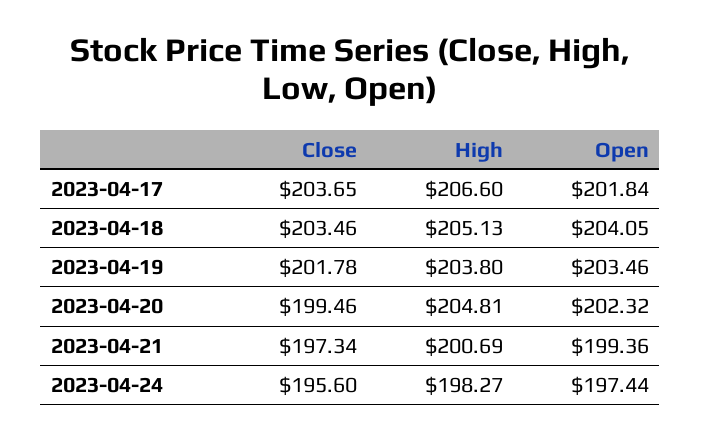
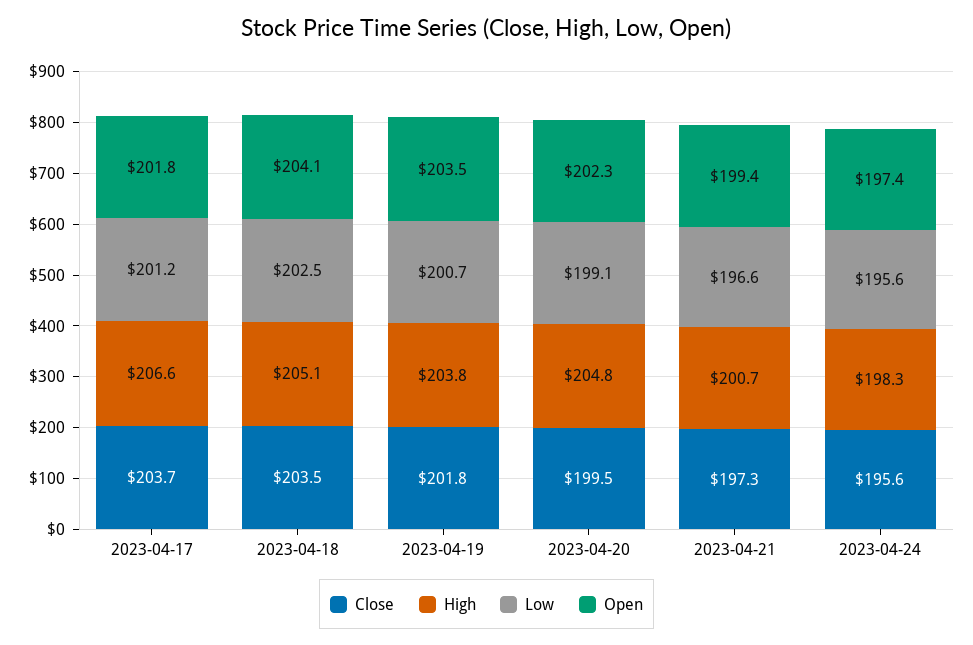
Low, 2023-04-17: none -> 201.2
Low, 2023-04-18: none -> 202.5
Low, 2023-04-19: none -> 200.7
Low, 2023-04-20: none -> 199.1
Low, 2023-04-21: none -> 196.6
Low, 2023-04-24: none -> 195.6

